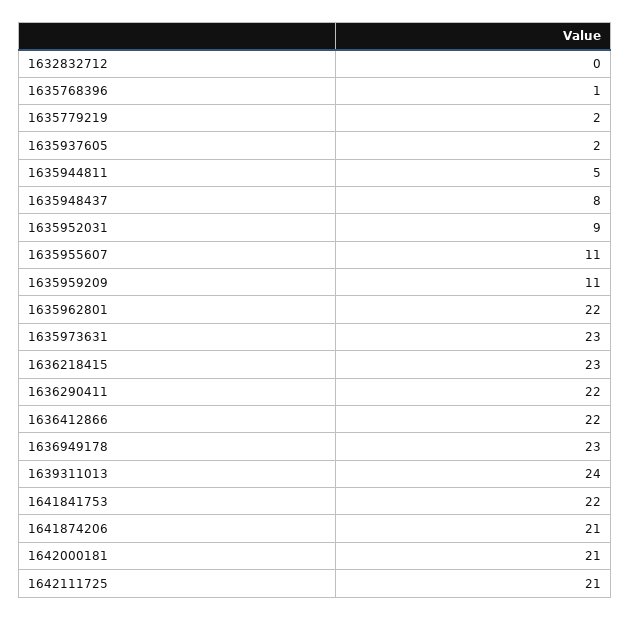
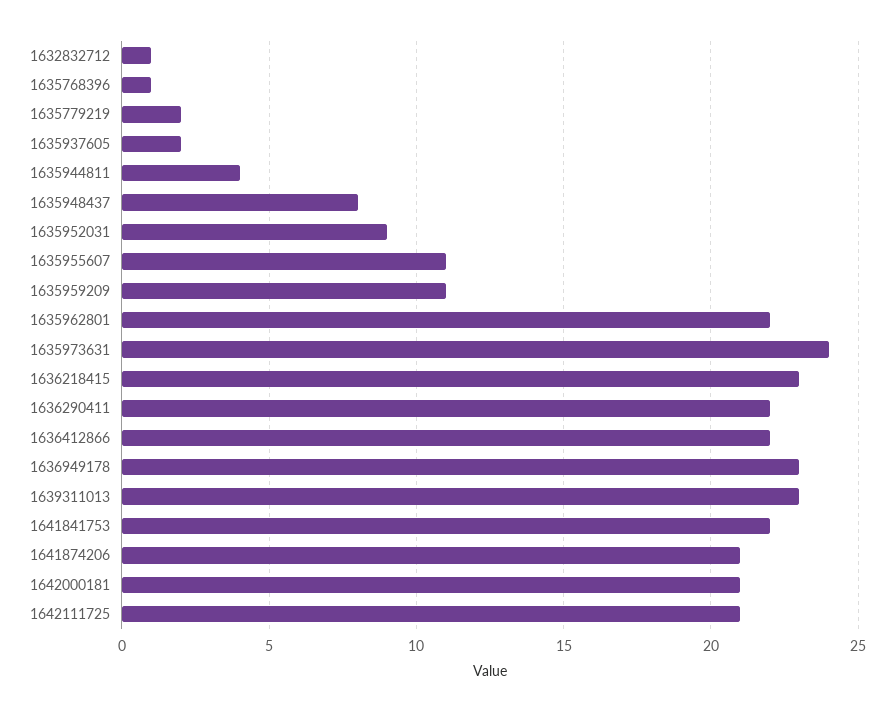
1632832712: 0 -> 1
1635944811: 5 -> 4
1635973631: 23 -> 24
1639311013: 24 -> 23

